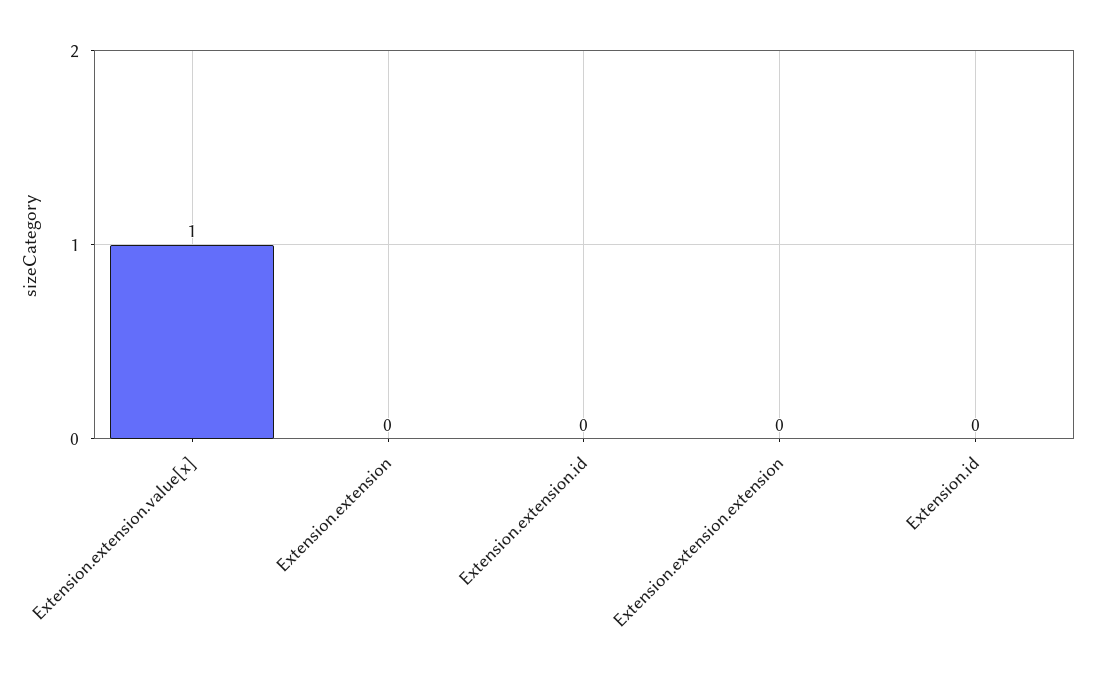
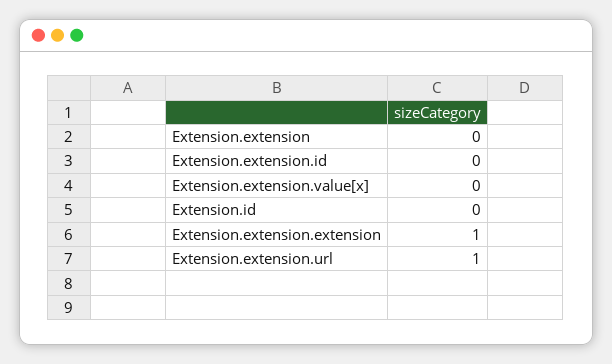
Extension.extension.value[x]: 1 -> 0
Extension.extension.extension: 0 -> 1
Extension.extension.url: none -> 1

